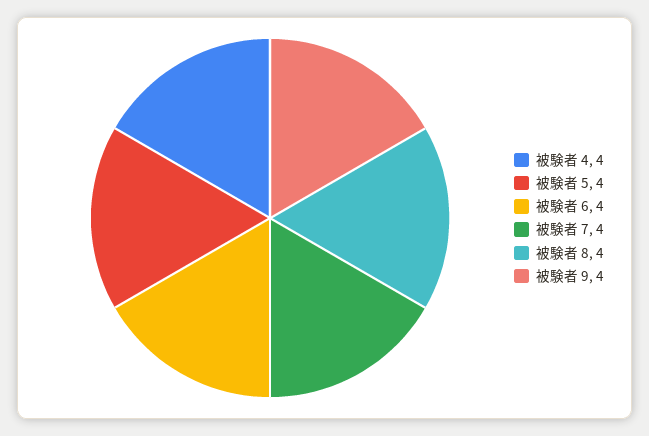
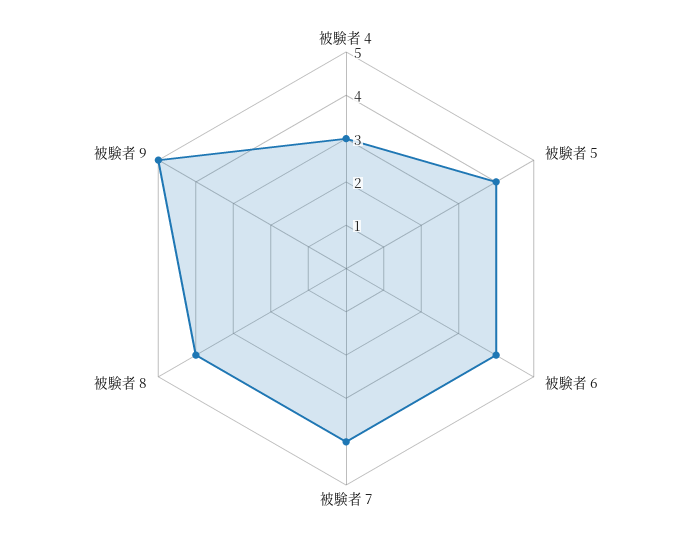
被験者 4: 4 -> 3
被験者 9: 4 -> 5

